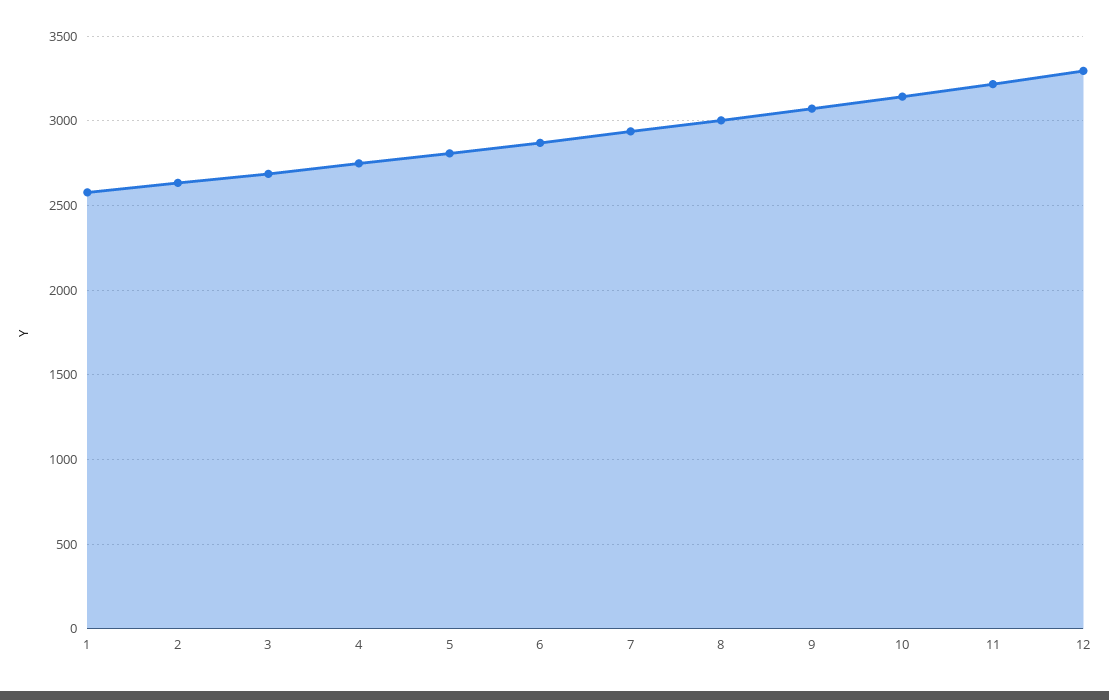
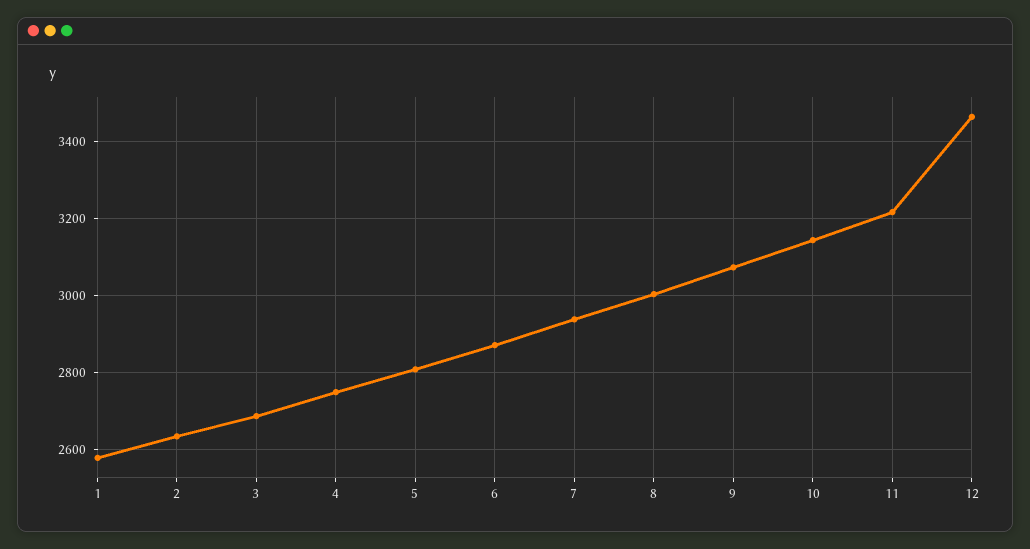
12: 3300 -> 3460

